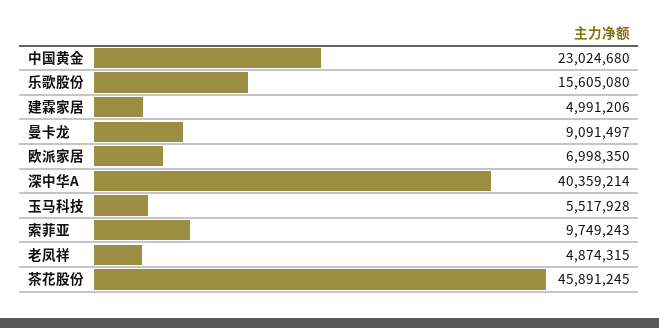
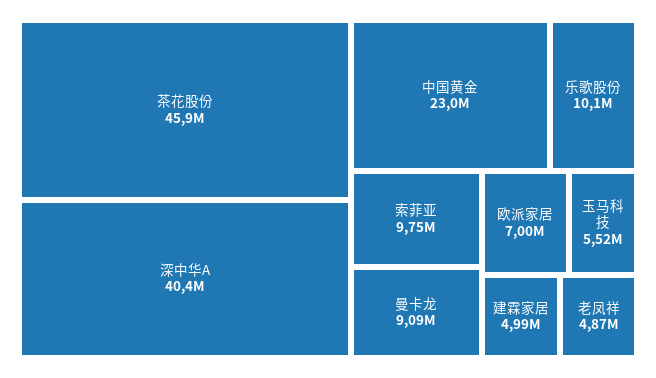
乐歌股份: 15605080 -> 10100000

